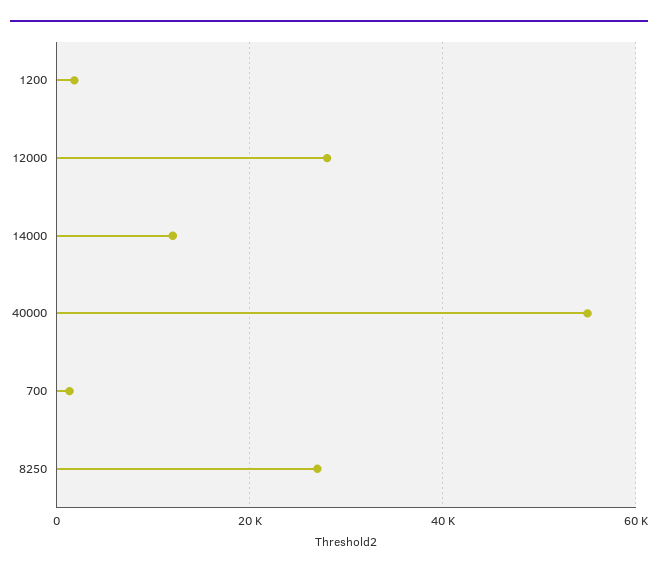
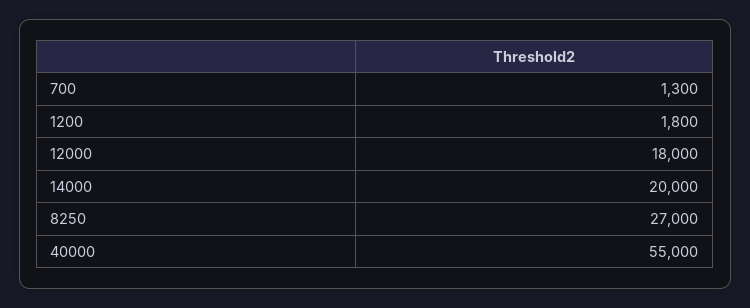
12000: 28000 -> 18000
14000: 12000 -> 20000

